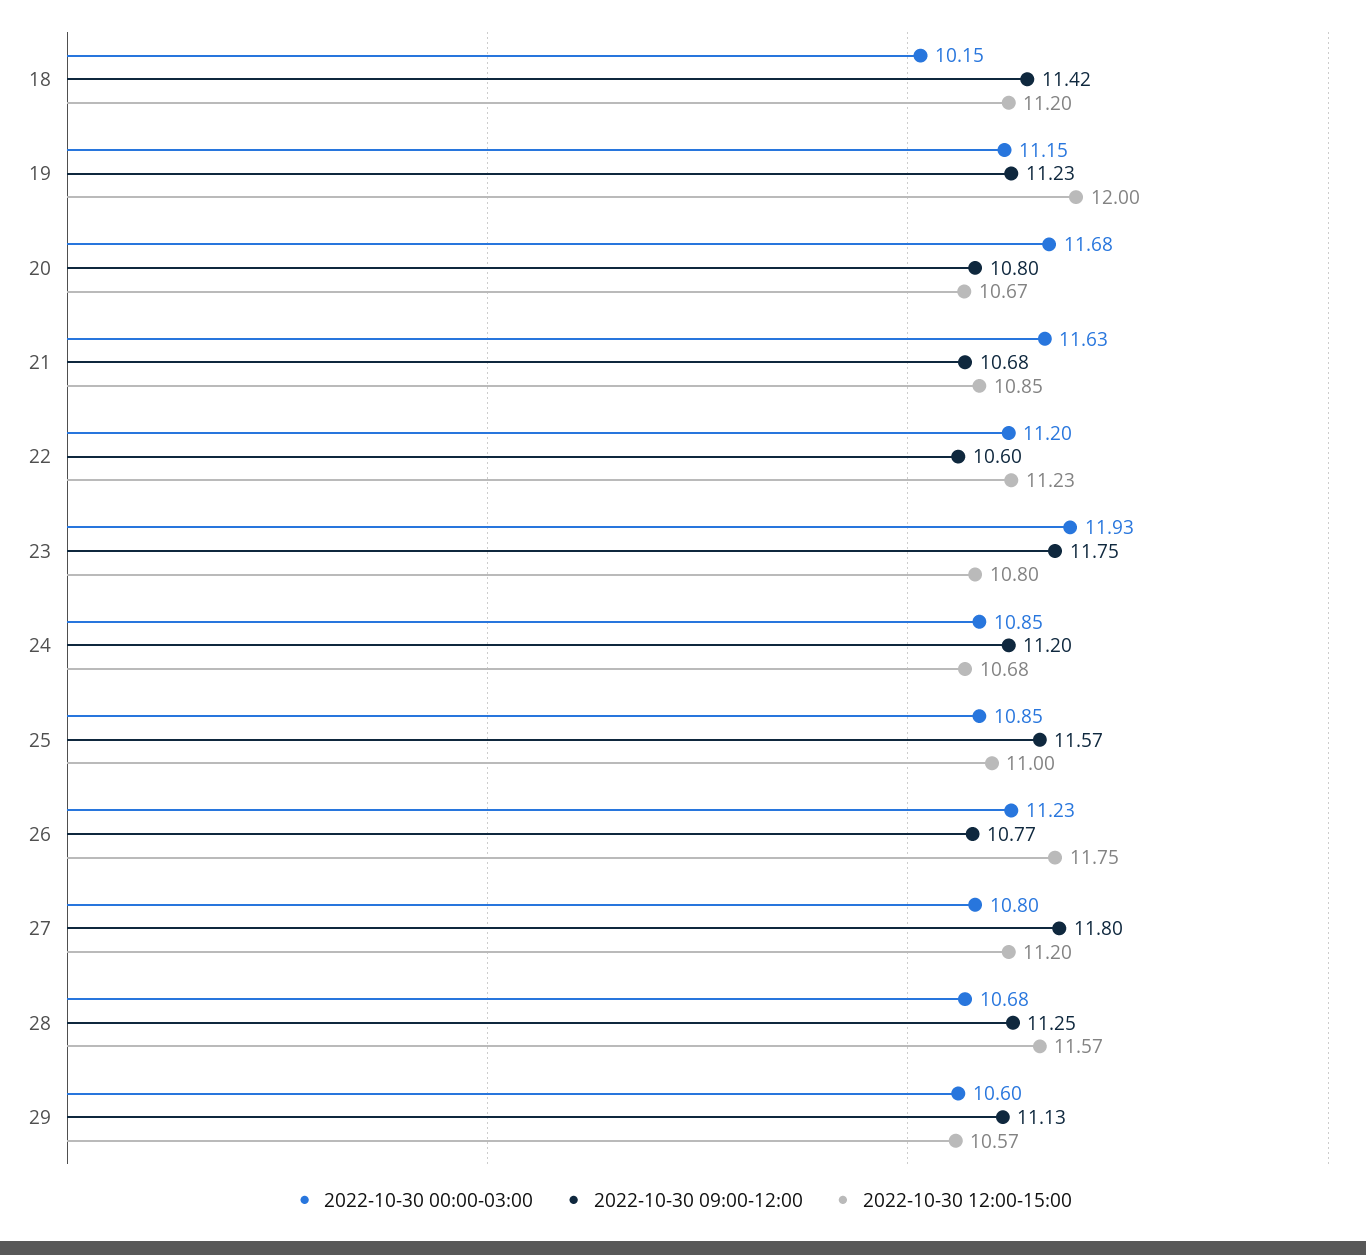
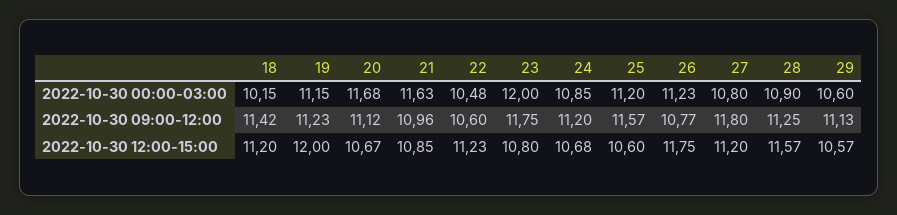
2022-10-30 09:00-12:00, 20: 10.8 -> 11.12
2022-10-30 09:00-12:00, 21: 10.68 -> 10.96
2022-10-30 00:00-03:00, 22: 11.2 -> 10.48
2022-10-30 00:00-03:00, 23: 11.93 -> 12
2022-10-30 00:00-03:00, 25: 10.85 -> 11.2
2022-10-30 12:00-15:00, 25: 11 -> 10.6
2022-10-30 00:00-03:00, 28: 10.68 -> 10.9

